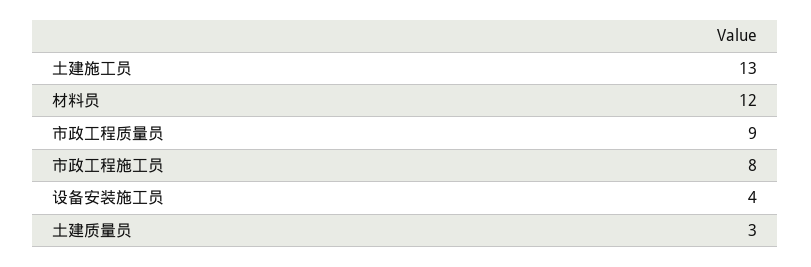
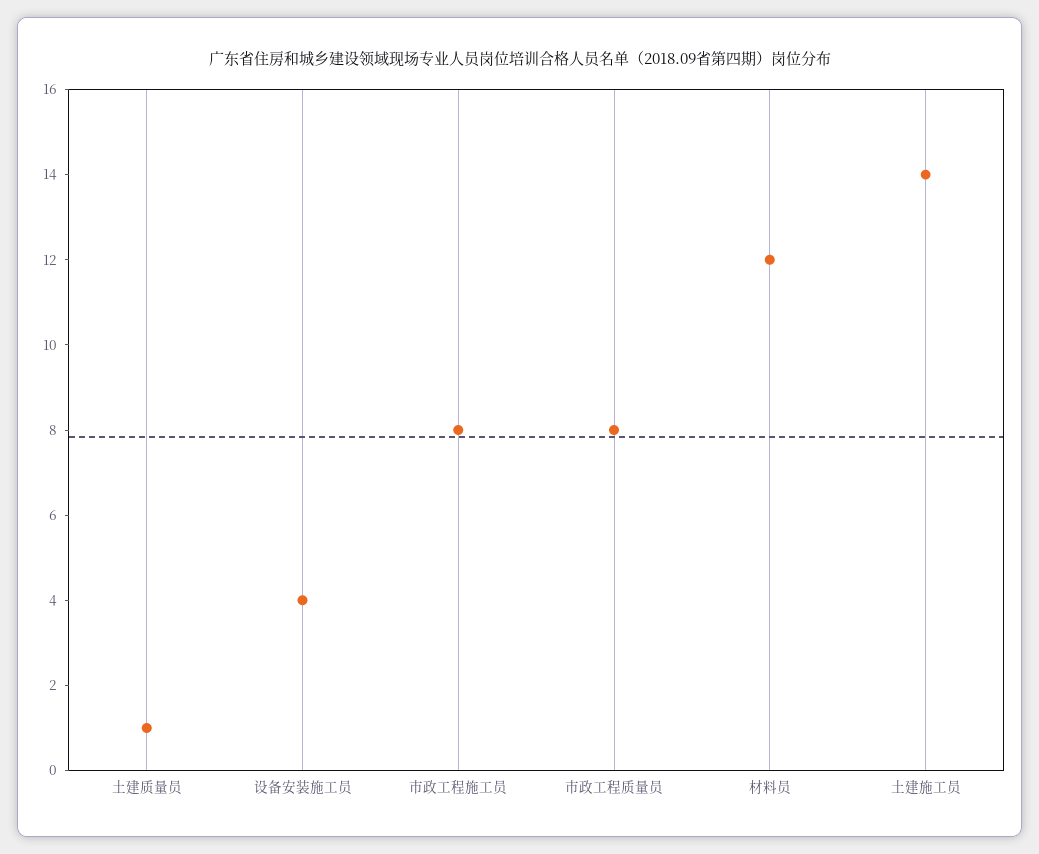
土建施工员: 13 -> 14
市政工程质量员: 9 -> 8
土建质量员: 3 -> 1

